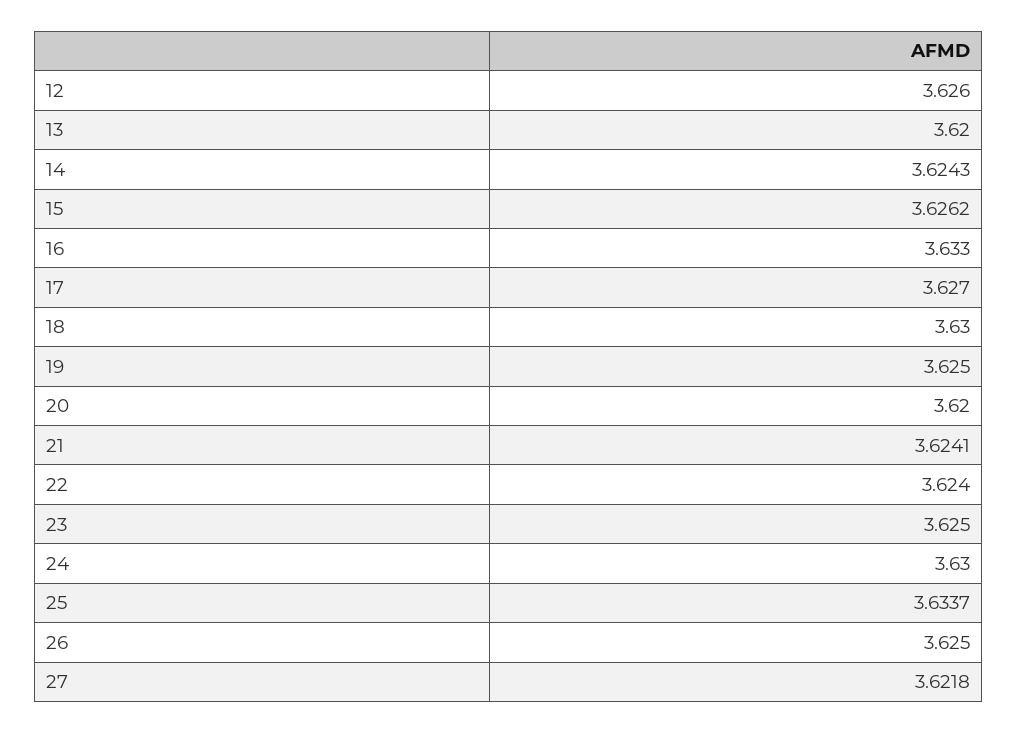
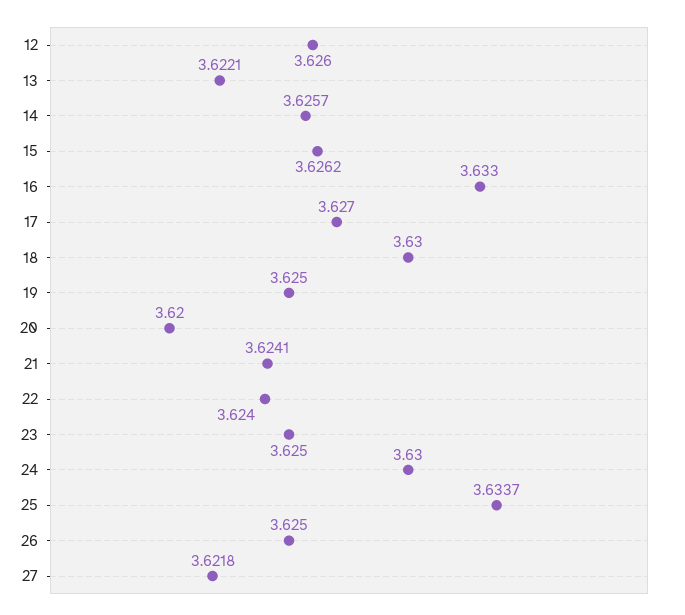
13: 3.62 -> 3.6221
14: 3.6243 -> 3.6257

